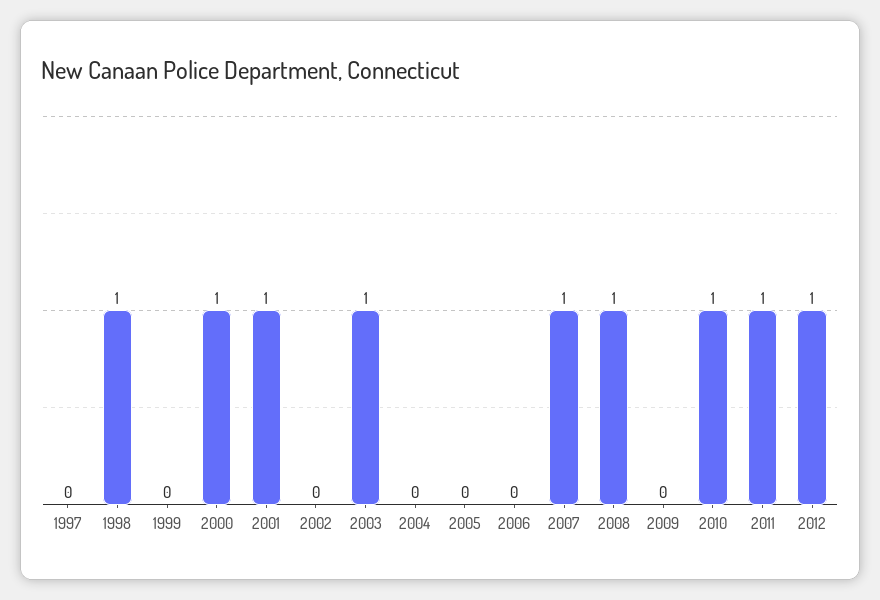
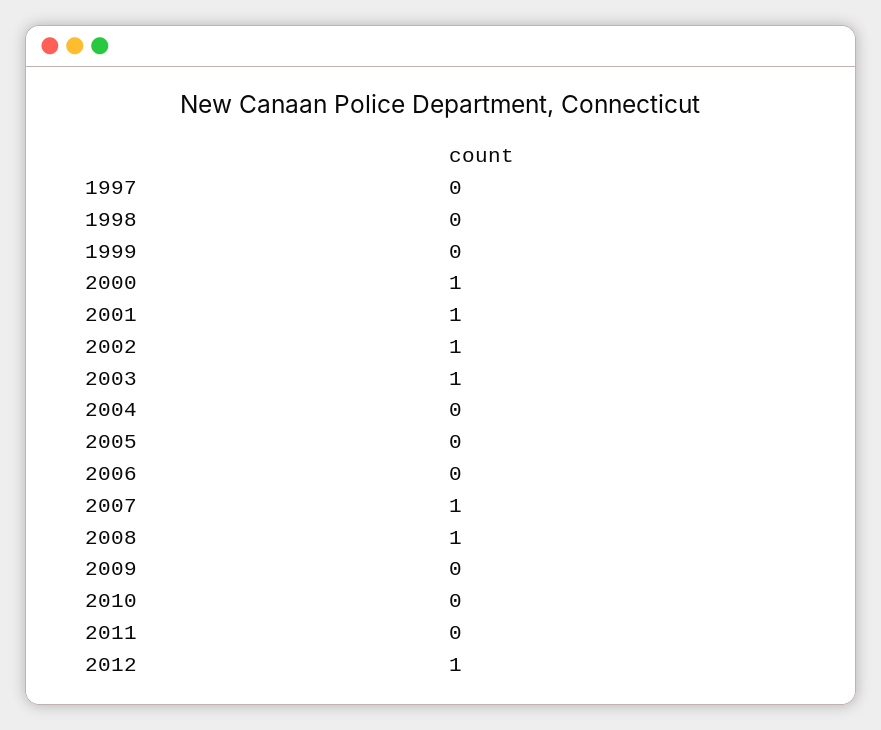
1998: 1 -> 0
2002: 0 -> 1
2010: 1 -> 0
2011: 1 -> 0

